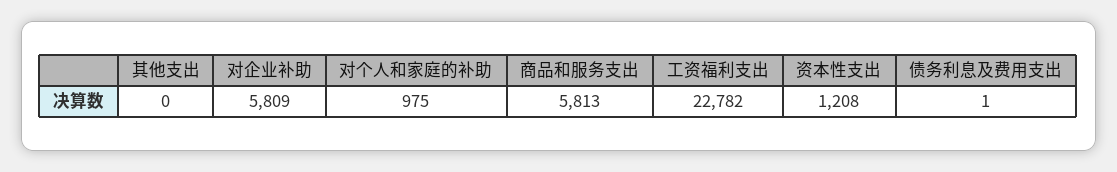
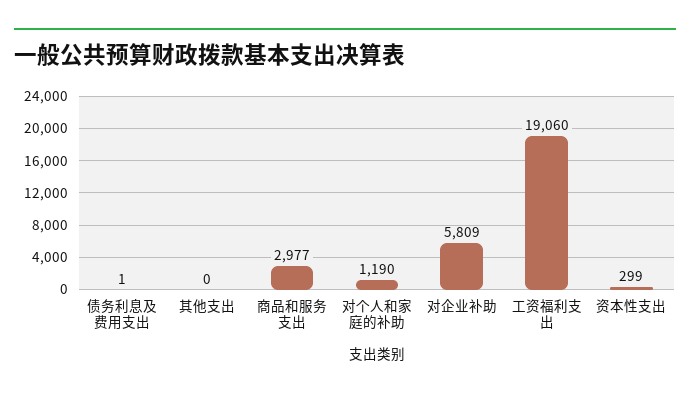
对个人和家庭的补助: 975 -> 1190
商品和服务支出: 5813 -> 2977
工资福利支出: 22782 -> 19060
资本性支出: 1208 -> 299

